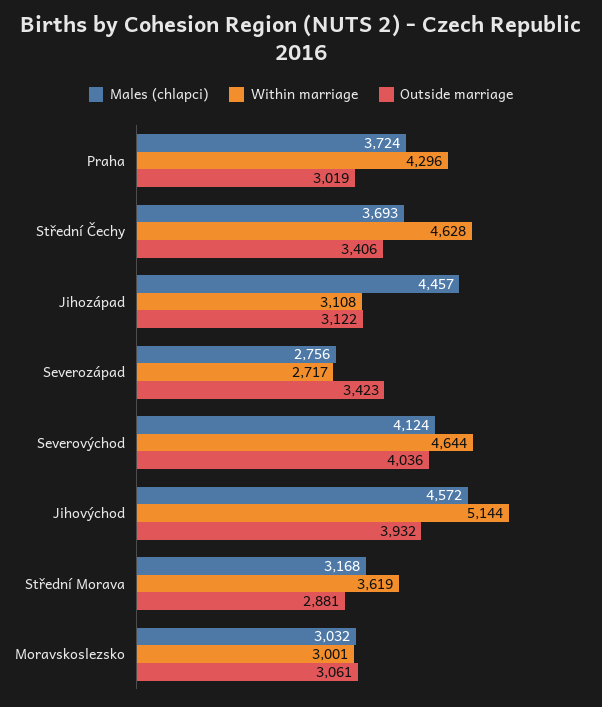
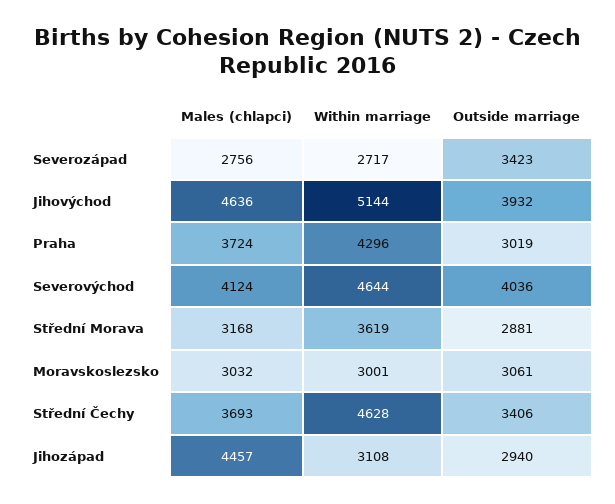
Outside marriage, Jihozápad: 3122 -> 2940
Males (chlapci), Jihovýchod: 4572 -> 4636

